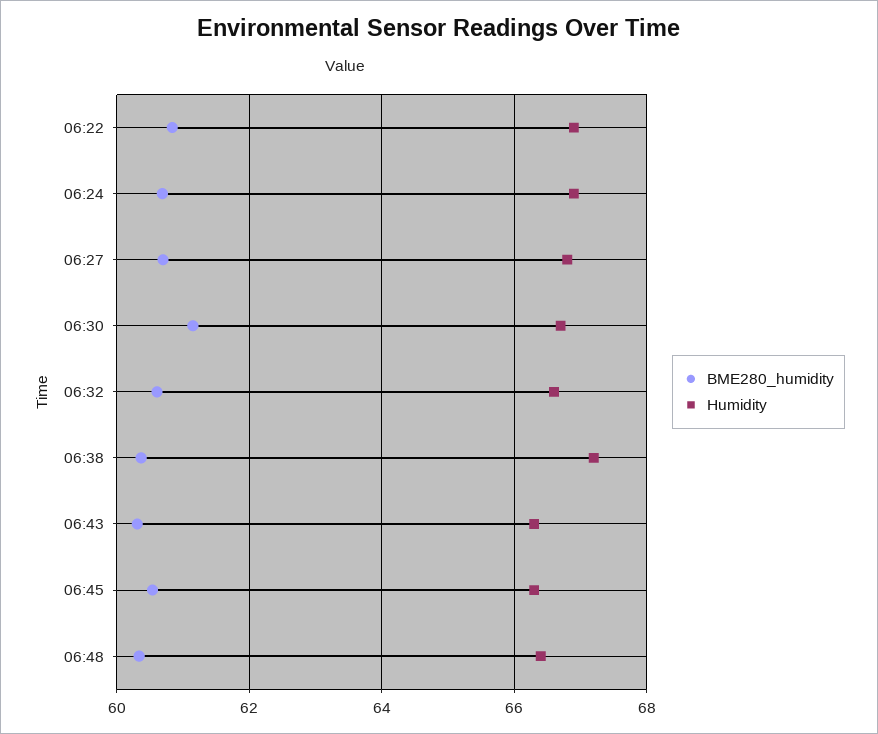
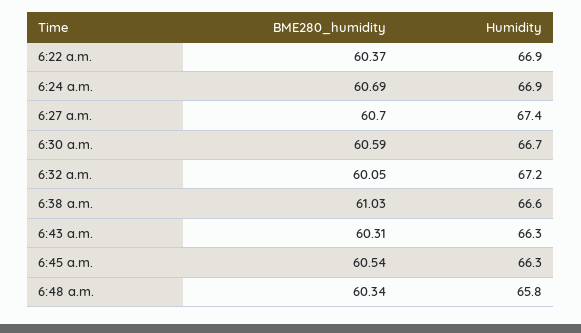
BME280_humidity, 06:22: 60.8 -> 60.37
Humidity, 06:27: 66.8 -> 67.4
BME280_humidity, 06:30: 61.2 -> 60.59
BME280_humidity, 06:32: 60.6 -> 60.05
Humidity, 06:32: 66.6 -> 67.2
BME280_humidity, 06:38: 60.4 -> 61.03
Humidity, 06:38: 67.2 -> 66.6
Humidity, 06:48: 66.4 -> 65.8

